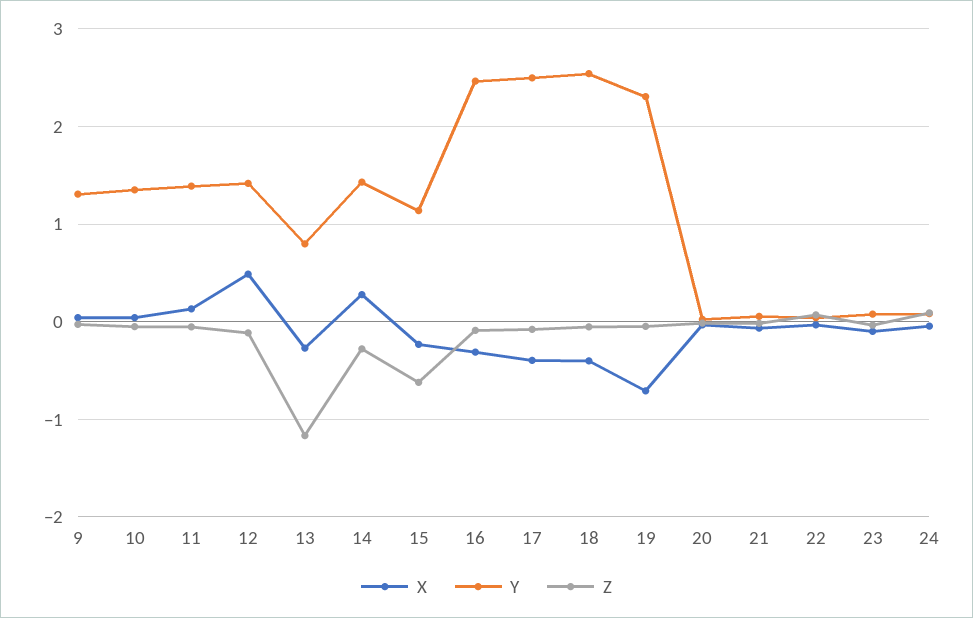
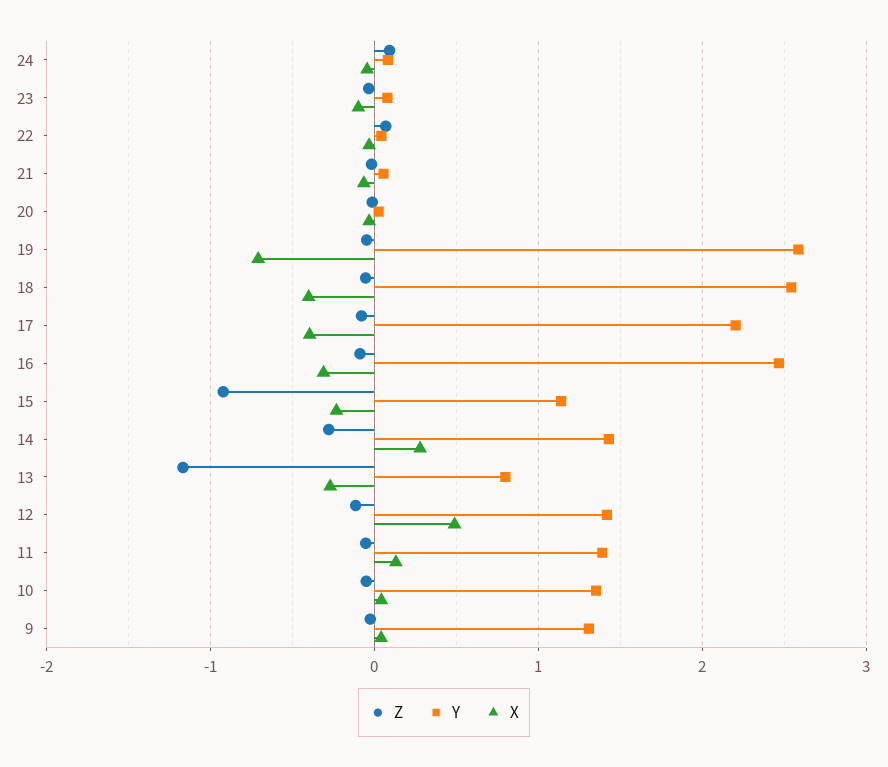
Z, 15: -0.6 -> -0.9
Y, 17: 2.5 -> 2.2
Y, 19: 2.3 -> 2.6

